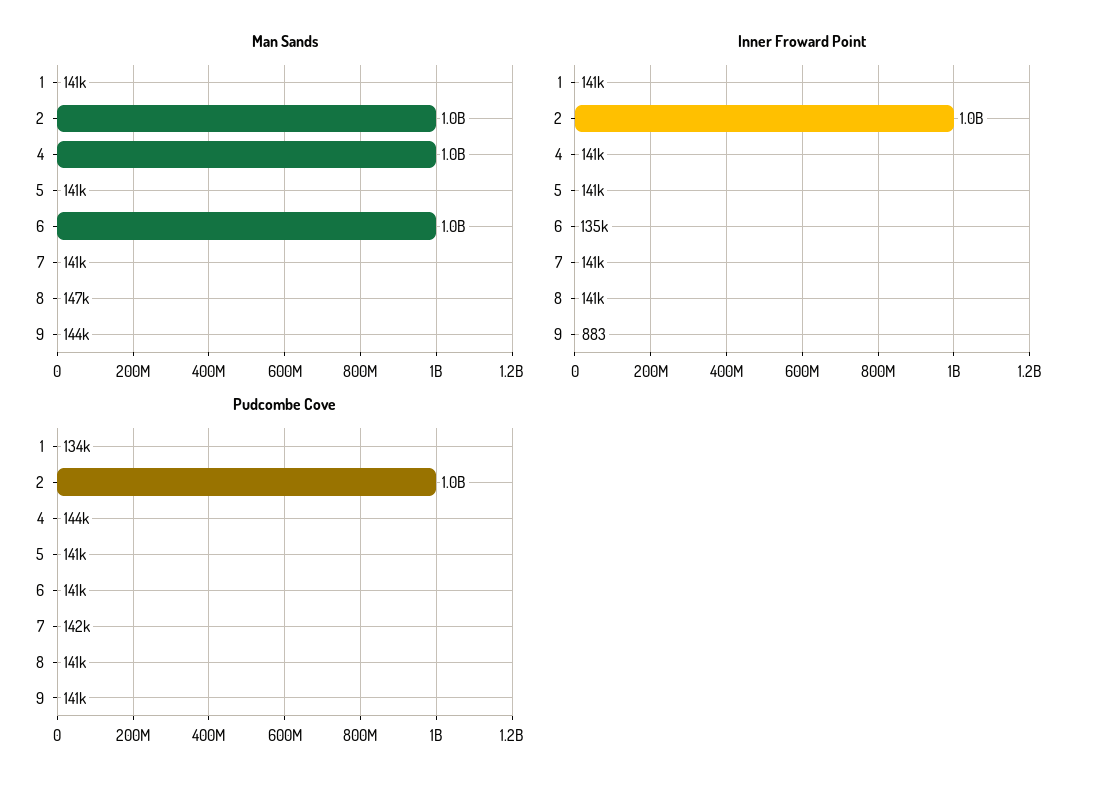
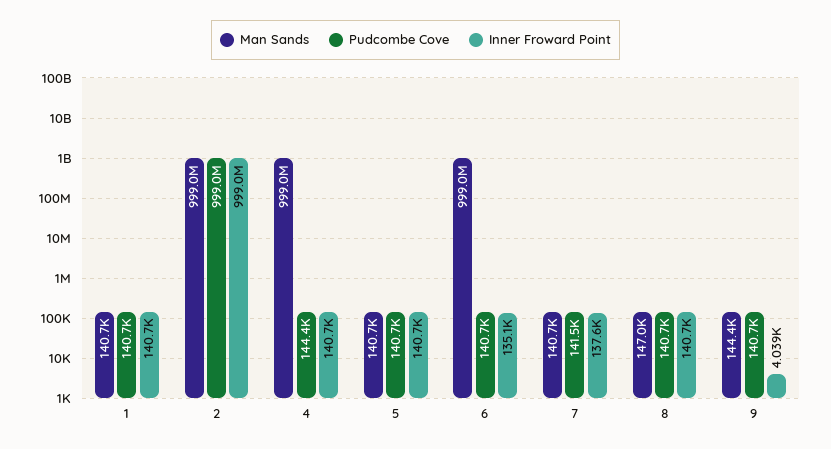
Inner Froward Point, 7: 141000 -> 137600
Inner Froward Point, 9: 883 -> 4039
Pudcombe Cove, 1: 134000 -> 140700

